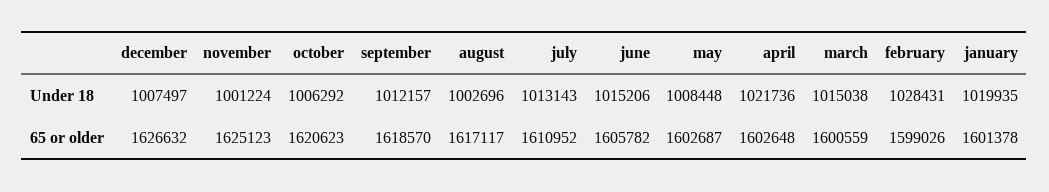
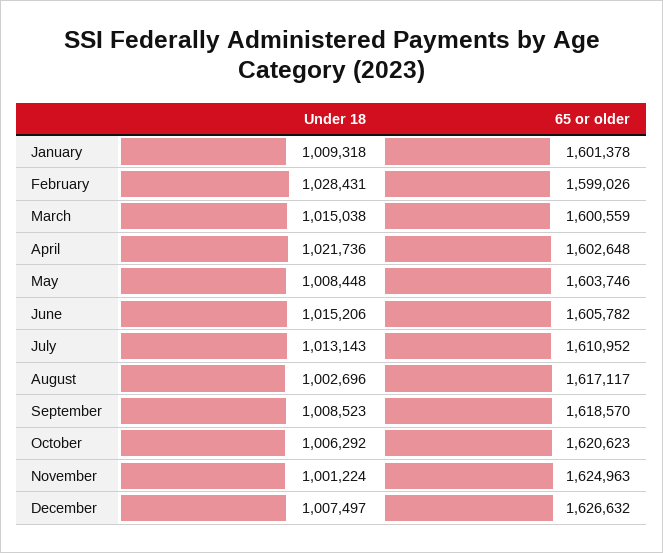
september, Under 18: 1012157 -> 1008523
january, Under 18: 1019935 -> 1009318
november, 65 or older: 1625123 -> 1624963
may, 65 or older: 1602687 -> 1603746

